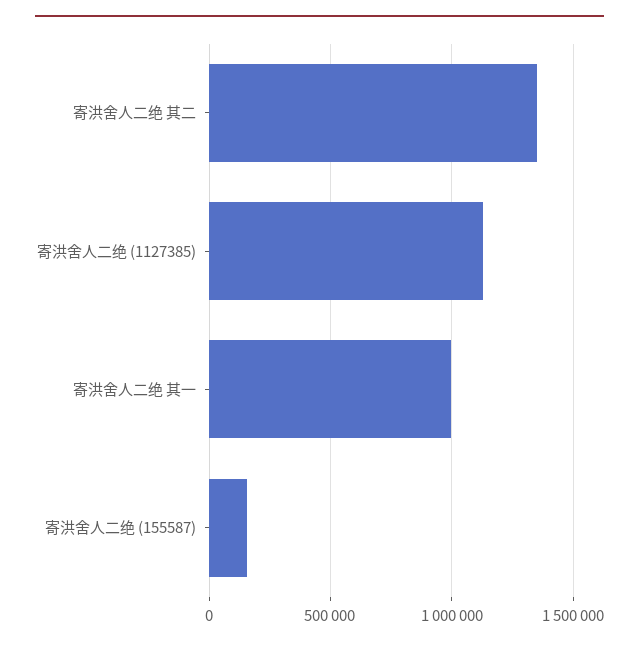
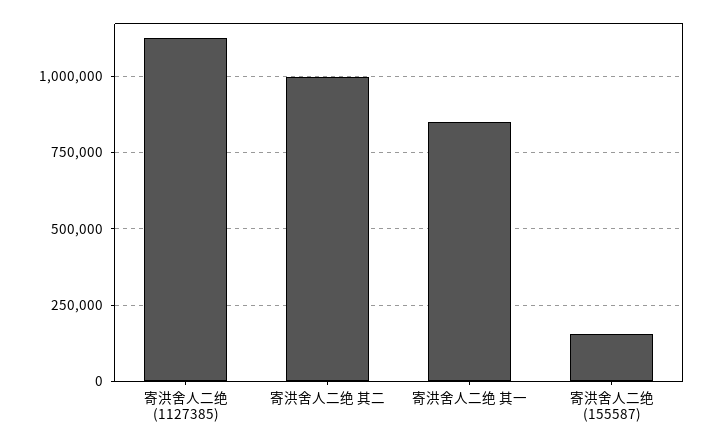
寄洪舍人二绝 其二: 1350000 -> 1000000
寄洪舍人二绝 其一: 1000000 -> 850000

